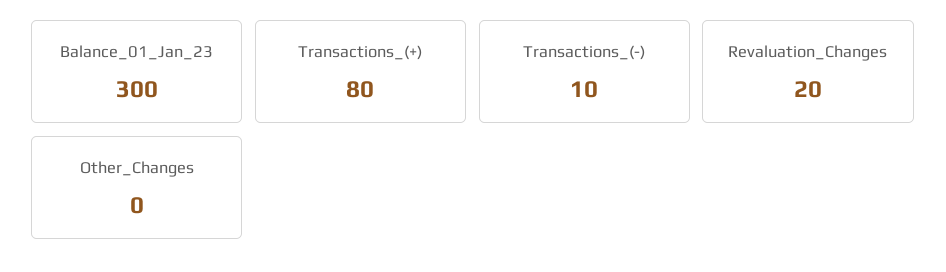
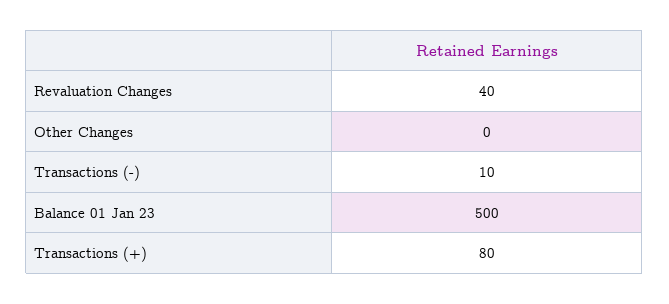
Balance_01_Jan_23: 300 -> 500
Revaluation_Changes: 20 -> 40

